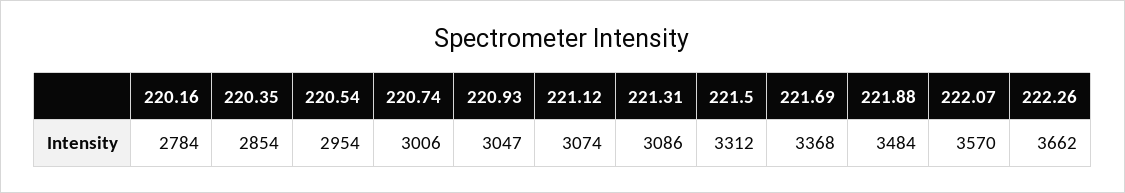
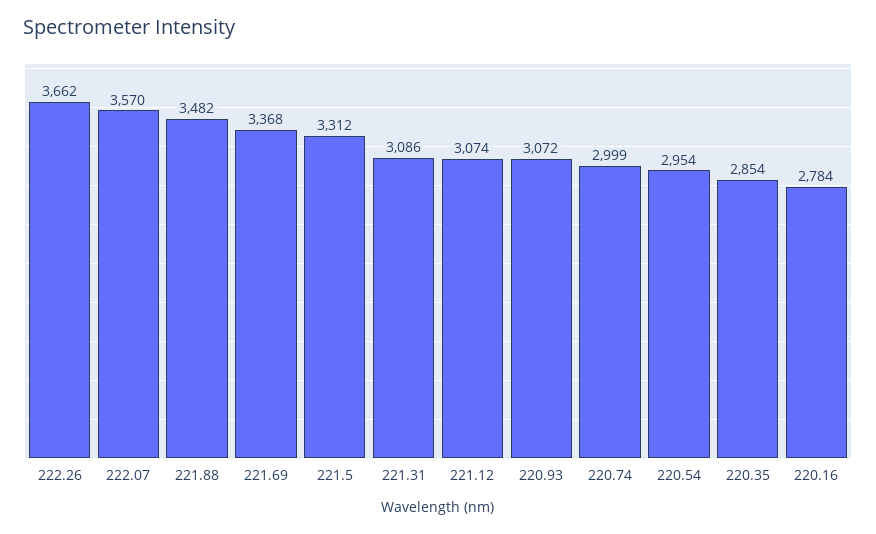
220.74: 3006 -> 2999
220.93: 3047 -> 3072
221.88: 3484 -> 3482

